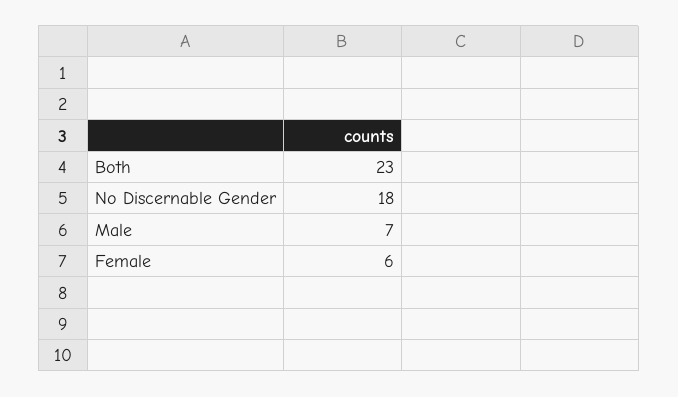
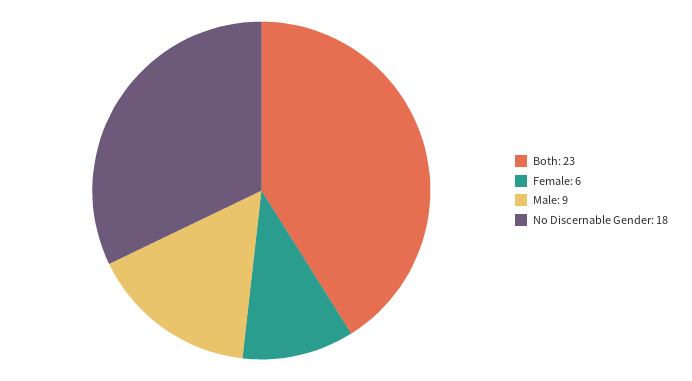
Male: 7 -> 9

